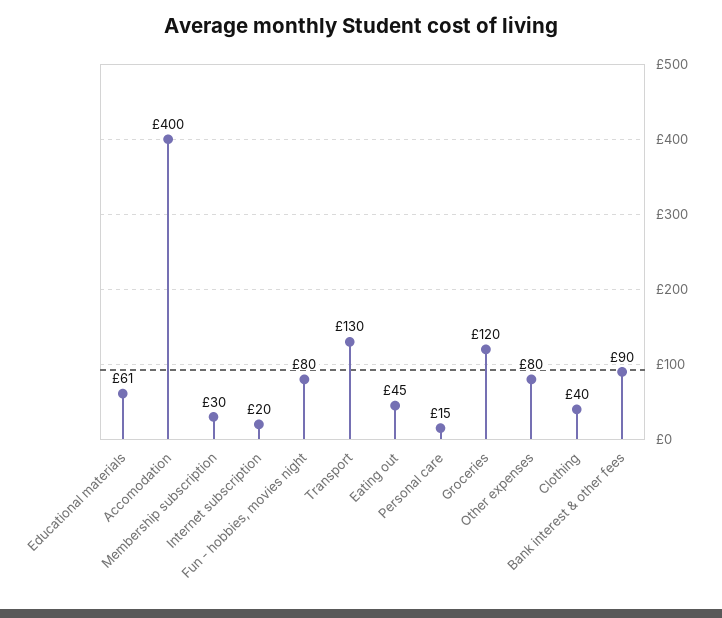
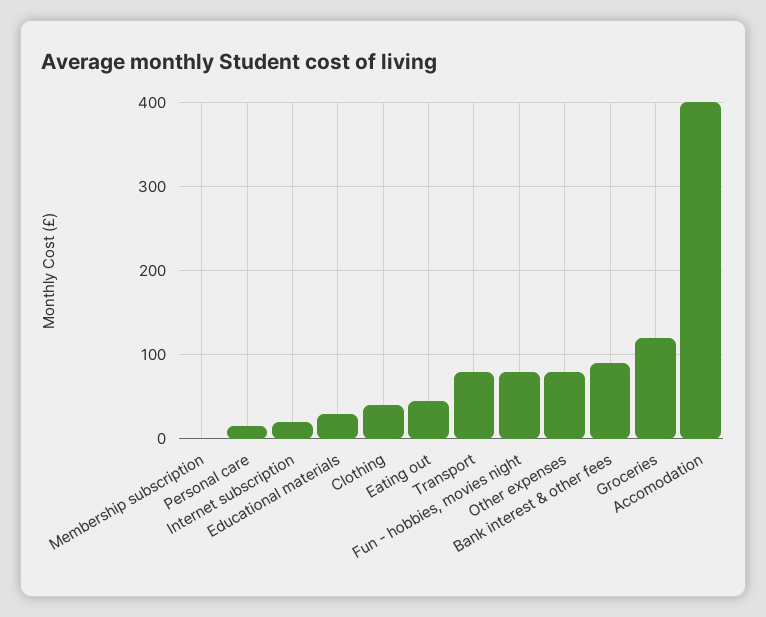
Educational materials: 61 -> 30
Membership subscription: 30 -> 0
Transport: 130 -> 80

